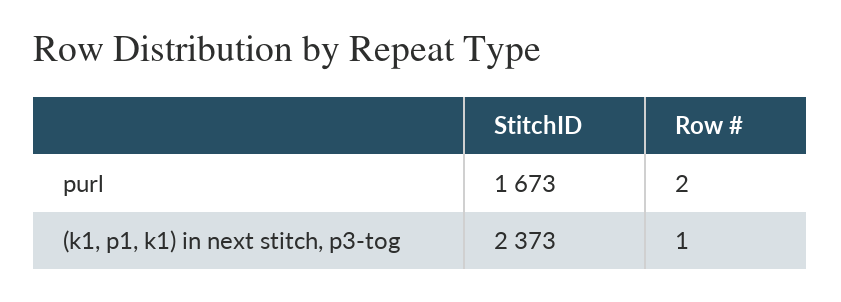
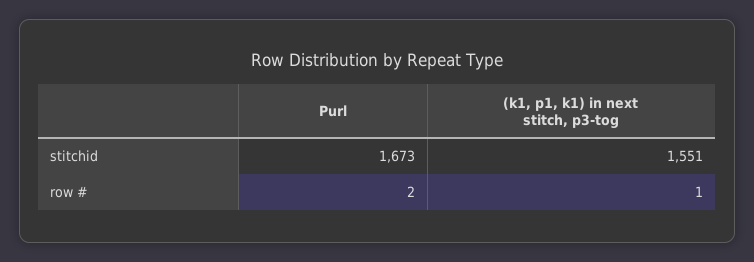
StitchID, (k1, p1, k1) in next stitch, p3-tog: 2373 -> 1551

